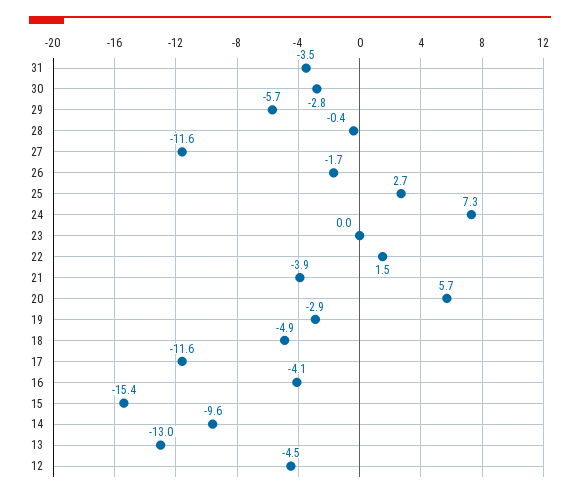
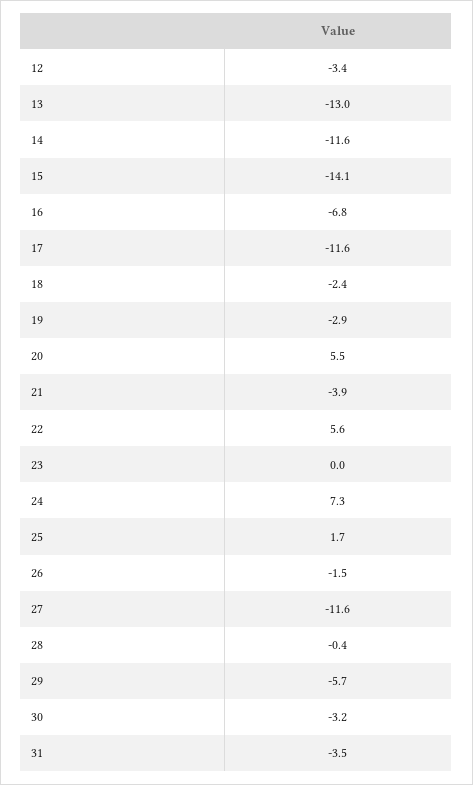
30: -2.8 -> -3.2
26: -1.7 -> -1.5
25: 2.7 -> 1.7
22: 1.5 -> 5.6
20: 5.7 -> 5.5
18: -4.9 -> -2.4
16: -4.1 -> -6.8
15: -15.4 -> -14.1
14: -9.6 -> -11.6
12: -4.5 -> -3.4

